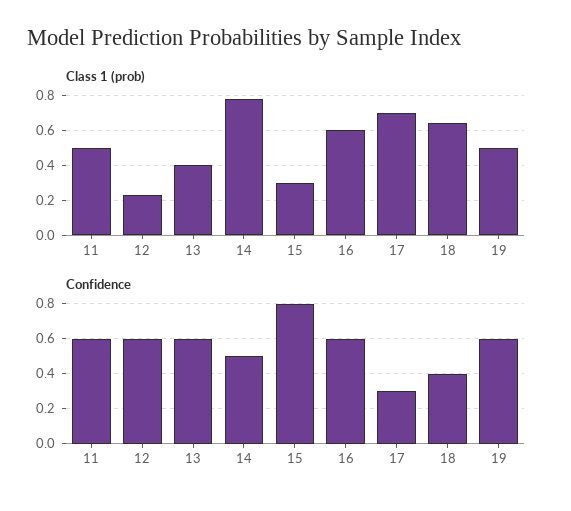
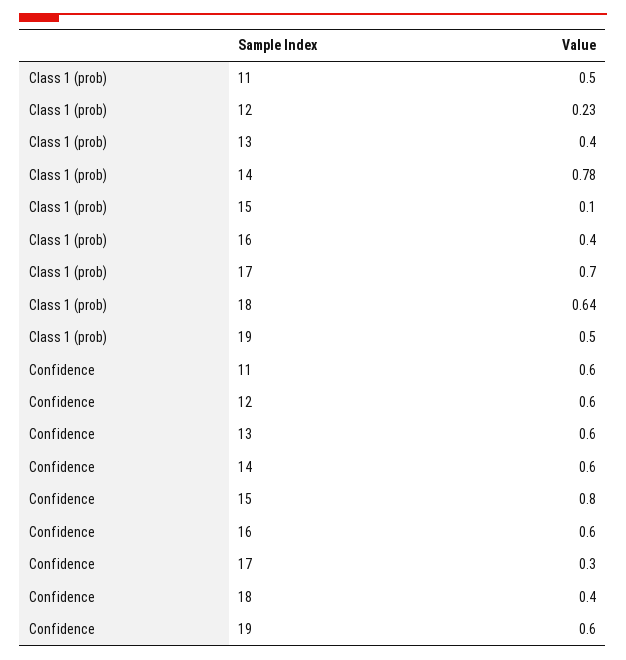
Class 1 (prob), 15: 0.3 -> 0.1
Class 1 (prob), 16: 0.6 -> 0.4
Confidence, 14: 0.5 -> 0.6

